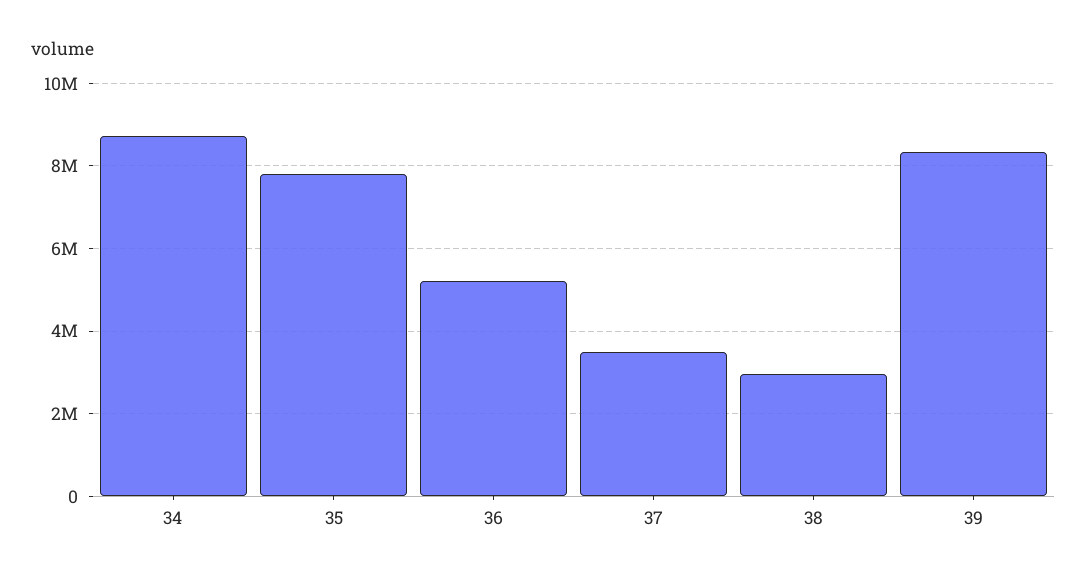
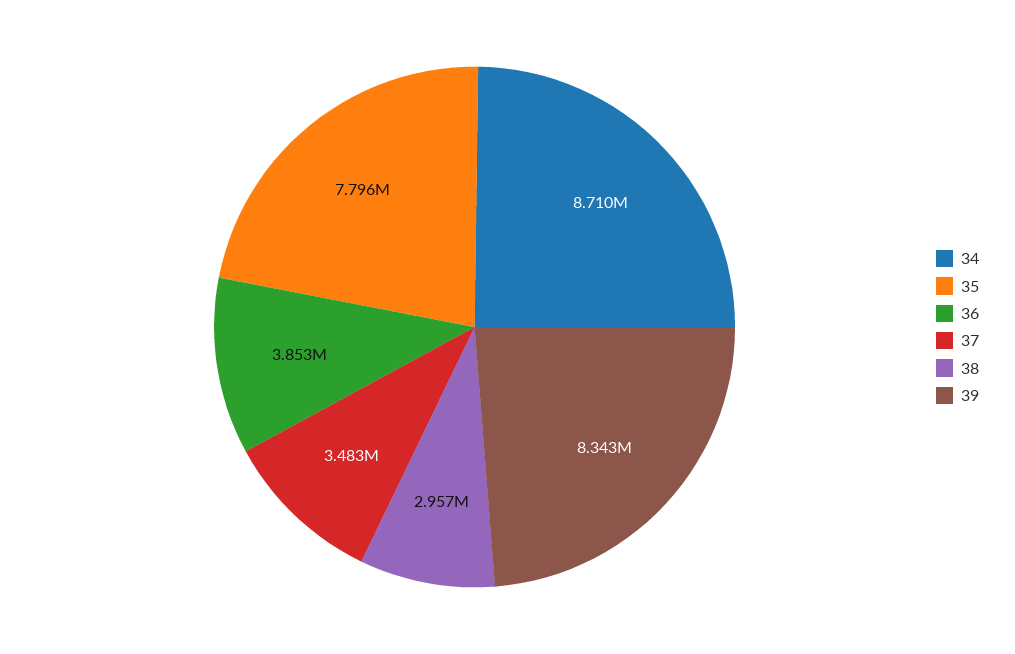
36: 5200000 -> 3853000

